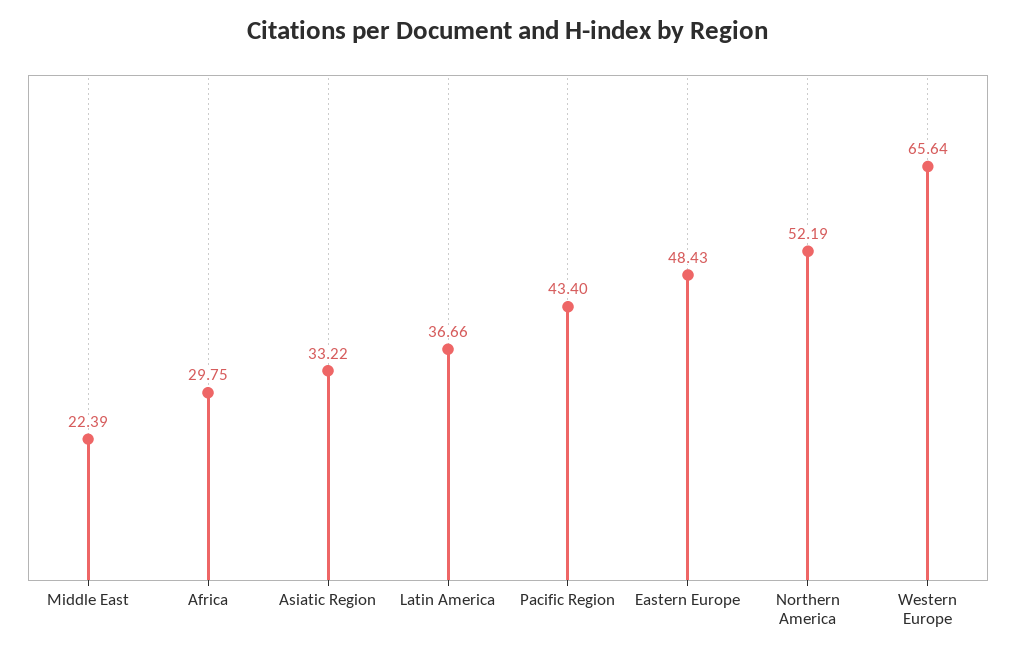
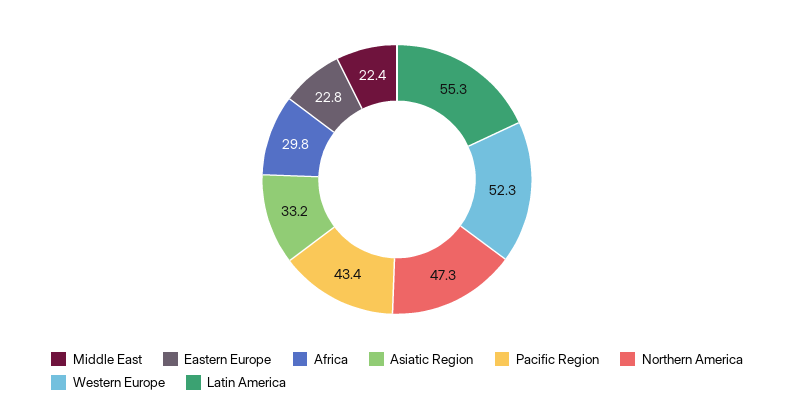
Latin America: 36.66 -> 55.3
Eastern Europe: 48.43 -> 22.8
Northern America: 52.19 -> 47.3
Western Europe: 65.64 -> 52.3

